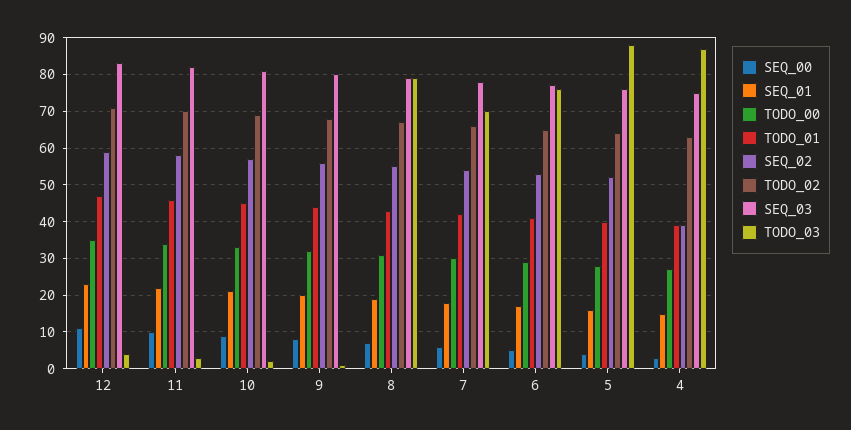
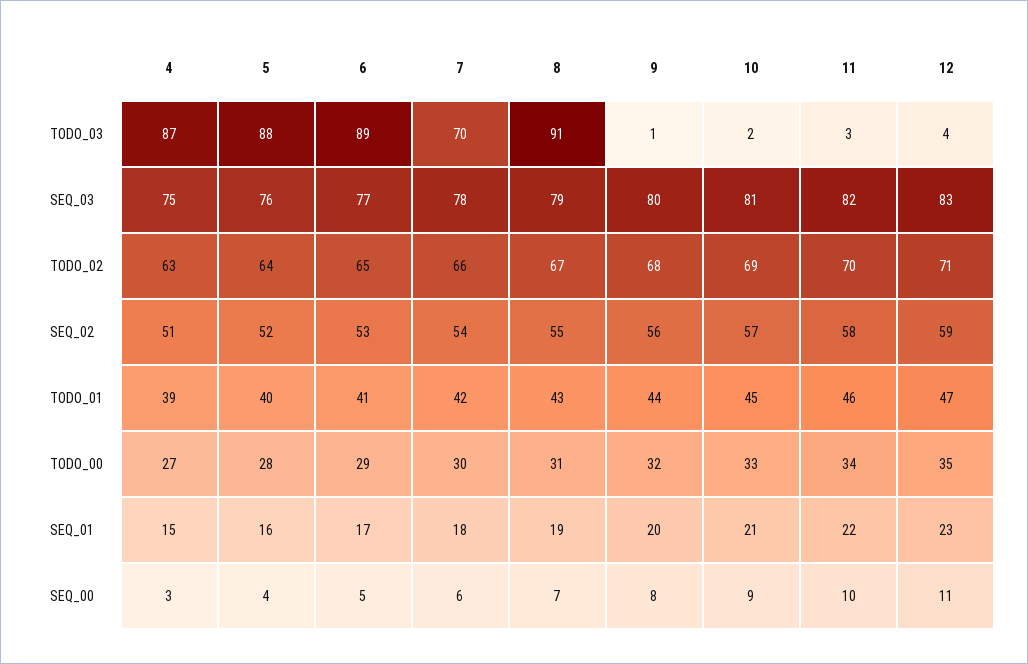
TODO_03, 8: 80 -> 91
TODO_03, 6: 75 -> 89
SEQ_02, 4: 40 -> 51

